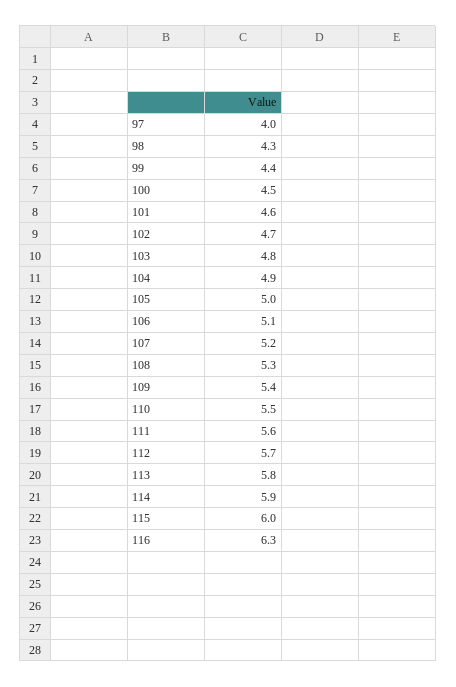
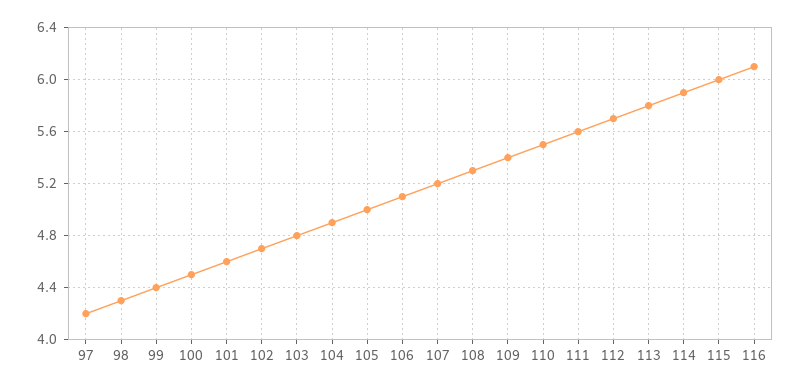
97: 4 -> 4.2
116: 6.3 -> 6.1

